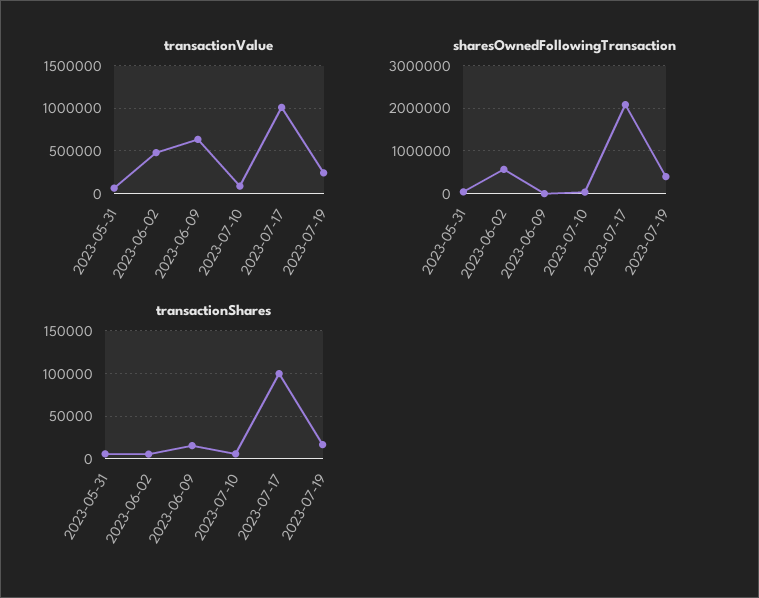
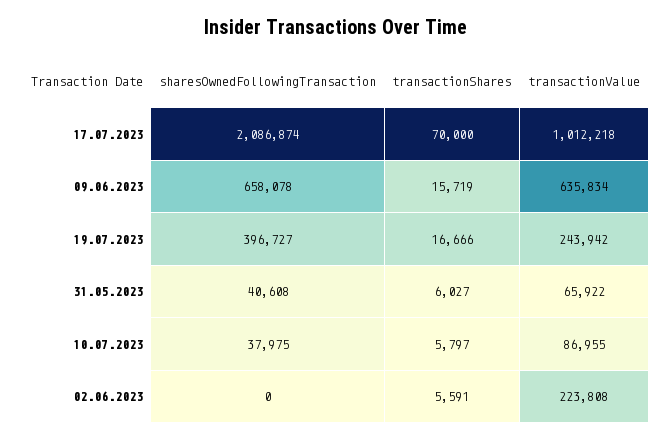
transactionValue, 2023-06-02: 500000 -> 223808
sharesOwnedFollowingTransaction, 2023-06-02: 600000 -> 0
sharesOwnedFollowingTransaction, 2023-06-09: 0 -> 658078
transactionShares, 2023-07-17: 100000 -> 70000

